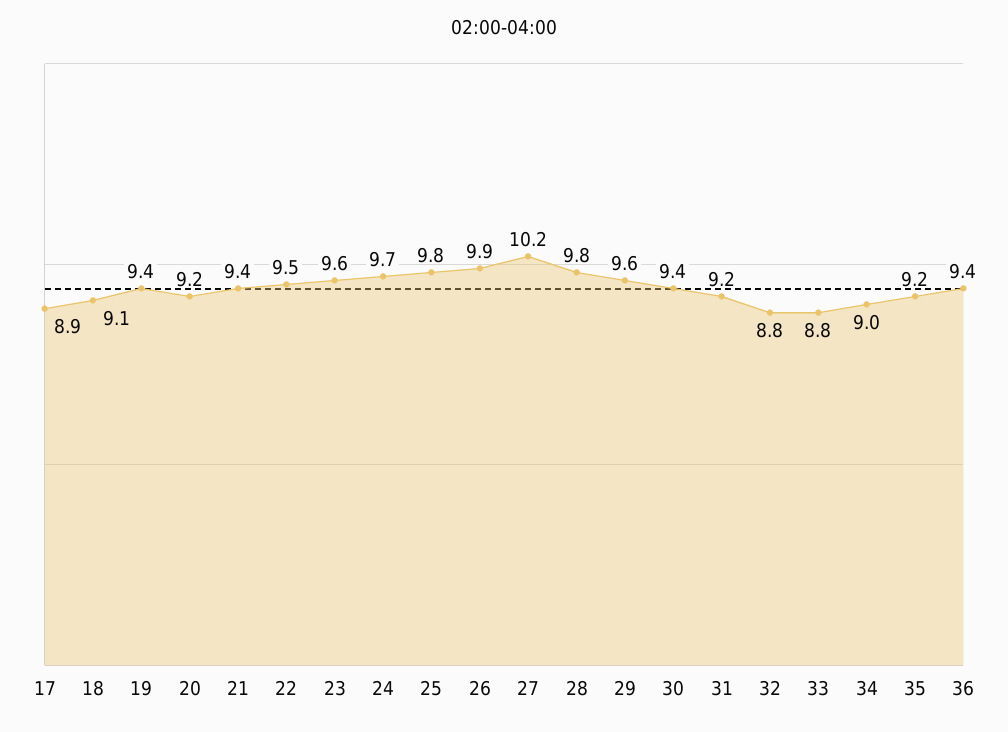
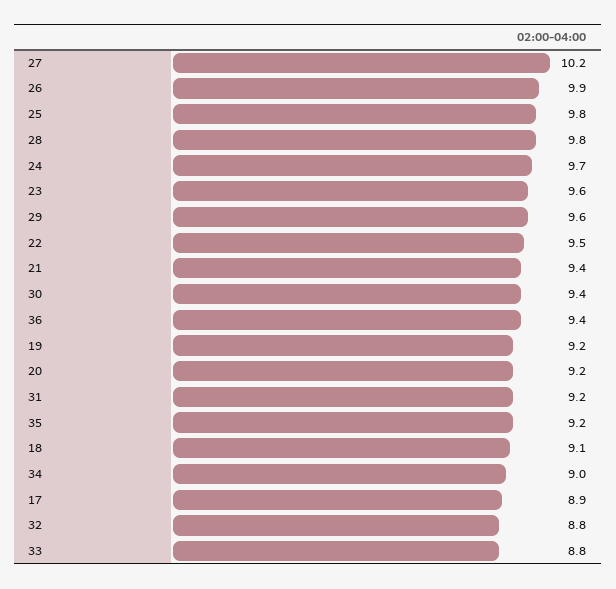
19: 9.4 -> 9.2

